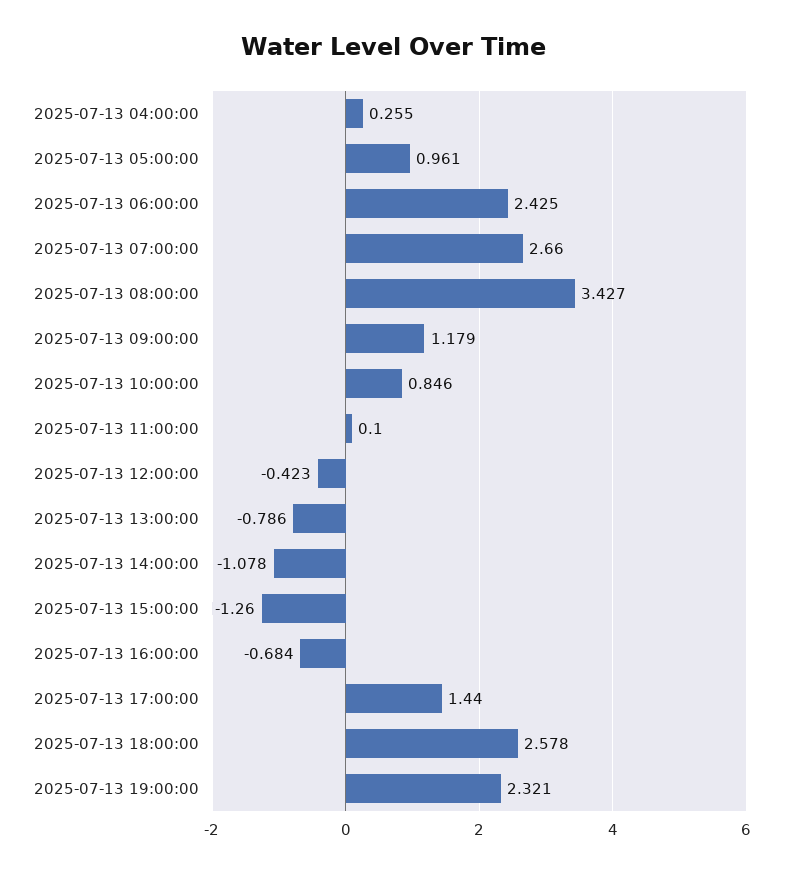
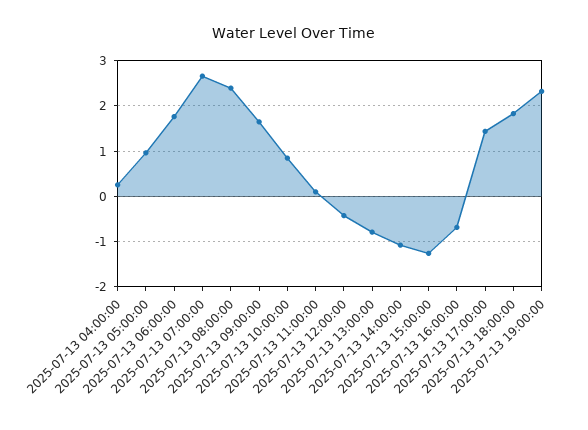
2025-07-13 06:00:00: 2.425 -> 1.8
2025-07-13 08:00:00: 3.427 -> 2.4
2025-07-13 09:00:00: 1.179 -> 1.6
2025-07-13 18:00:00: 2.578 -> 1.8

